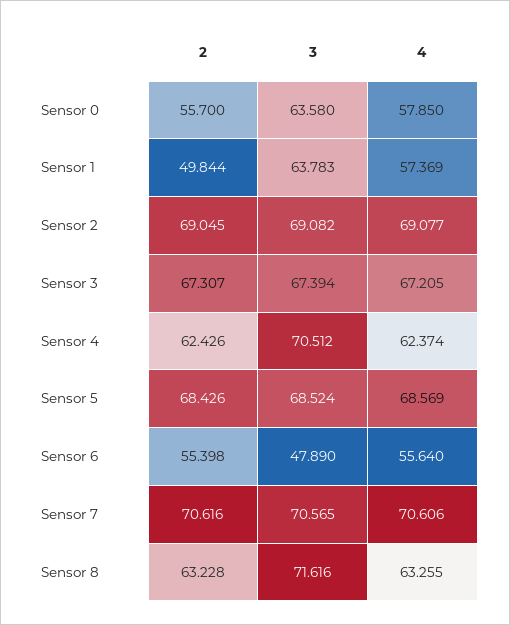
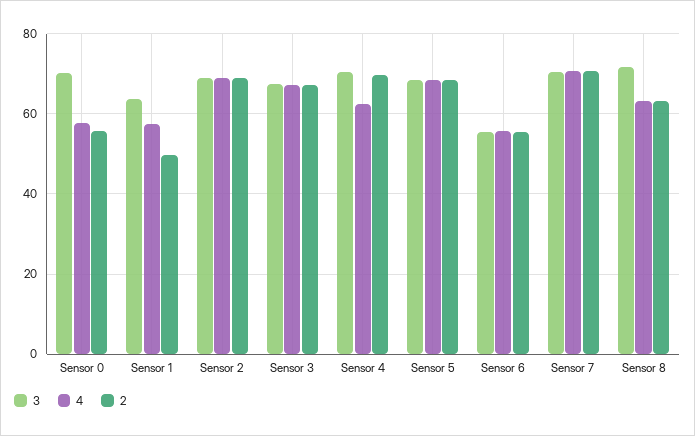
3, Sensor 0: 63.58 -> 70
2, Sensor 4: 62.426 -> 70
3, Sensor 6: 47.89 -> 56

